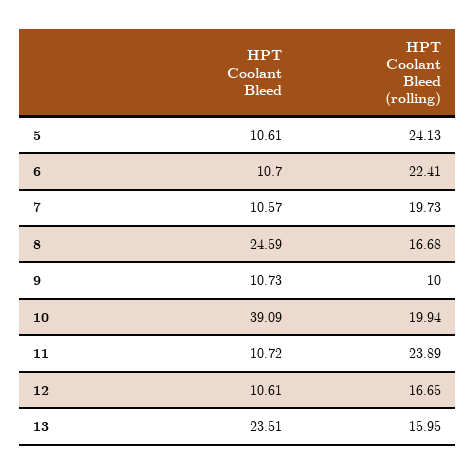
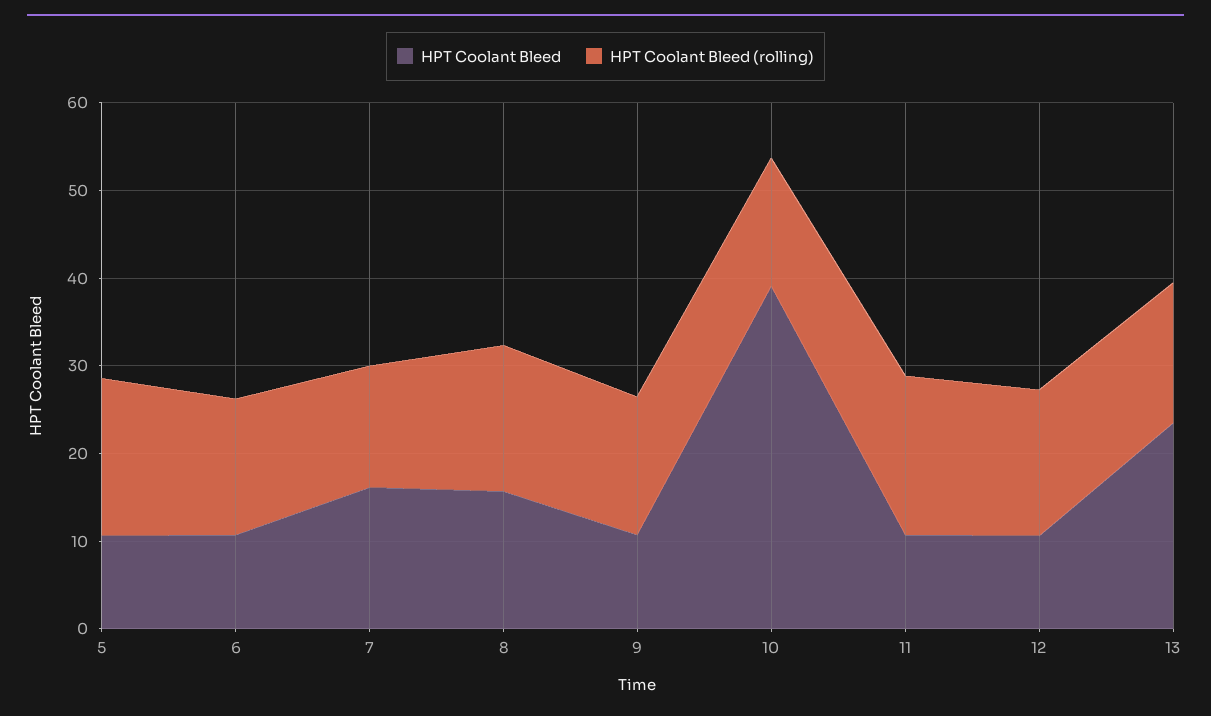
HPT Coolant Bleed (rolling), 5: 24.13 -> 18
HPT Coolant Bleed (rolling), 6: 22.41 -> 16
HPT Coolant Bleed, 7: 10.57 -> 16
HPT Coolant Bleed (rolling), 7: 19.73 -> 14
HPT Coolant Bleed, 8: 24.59 -> 16
HPT Coolant Bleed (rolling), 9: 10 -> 16
HPT Coolant Bleed (rolling), 10: 19.94 -> 14
HPT Coolant Bleed (rolling), 11: 23.89 -> 18

